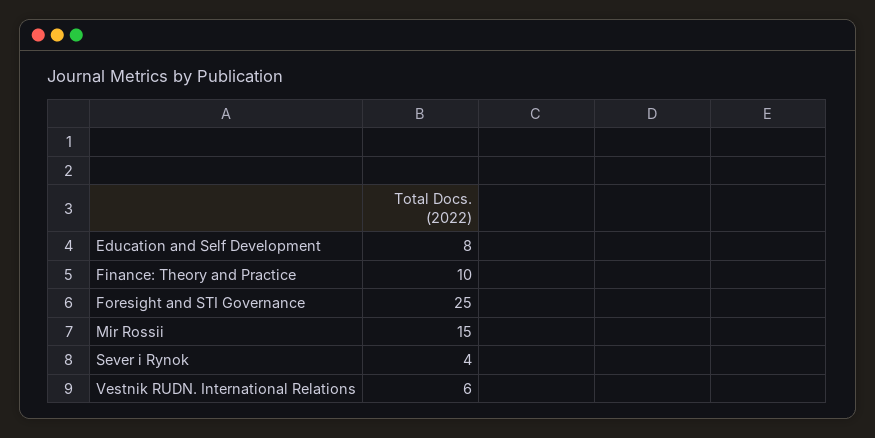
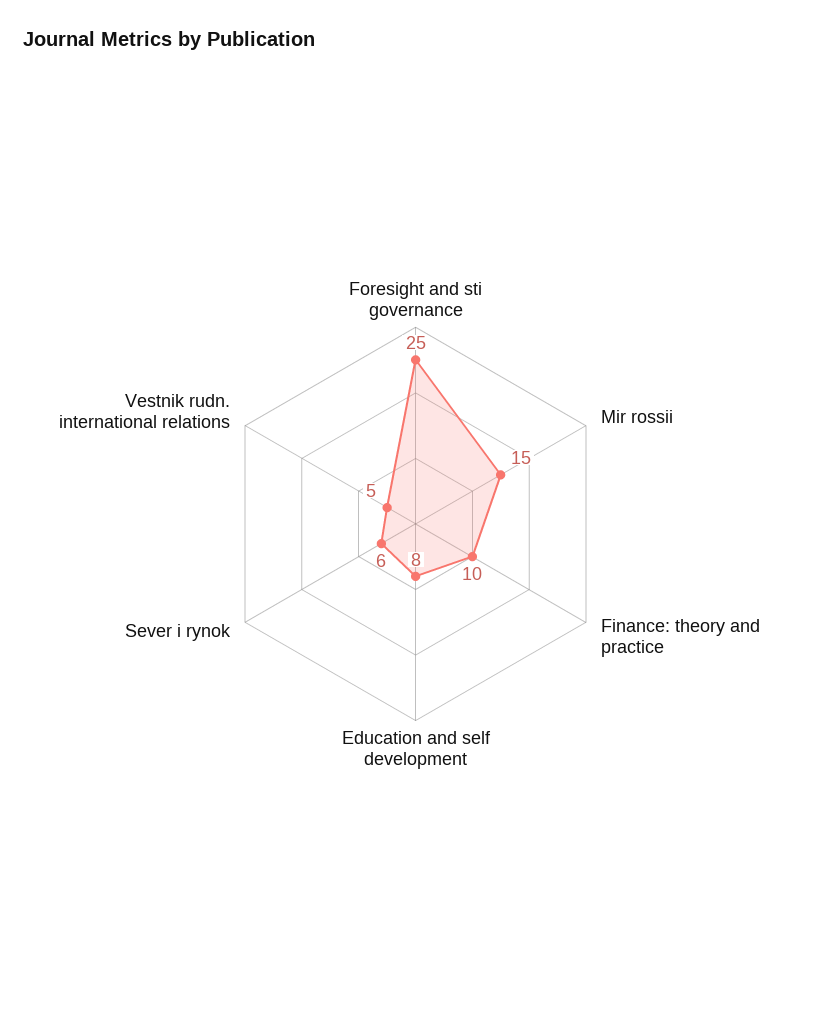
Sever i Rynok: 4 -> 6
Vestnik RUDN. International Relations: 6 -> 5

